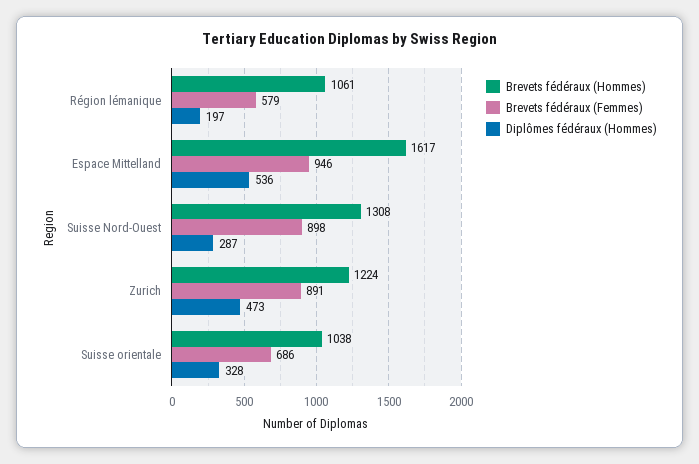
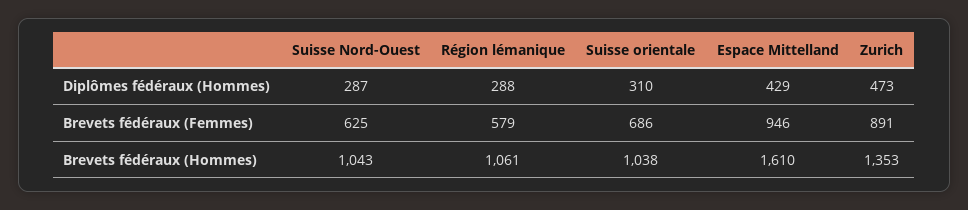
Diplômes fédéraux (Hommes), Région lémanique: 197 -> 288
Brevets fédéraux (Hommes), Espace Mittelland: 1617 -> 1610
Diplômes fédéraux (Hommes), Espace Mittelland: 536 -> 429
Brevets fédéraux (Hommes), Suisse Nord-Ouest: 1308 -> 1043
Brevets fédéraux (Femmes), Suisse Nord-Ouest: 898 -> 625
Brevets fédéraux (Hommes), Zurich: 1224 -> 1353
Diplômes fédéraux (Hommes), Suisse orientale: 328 -> 310

